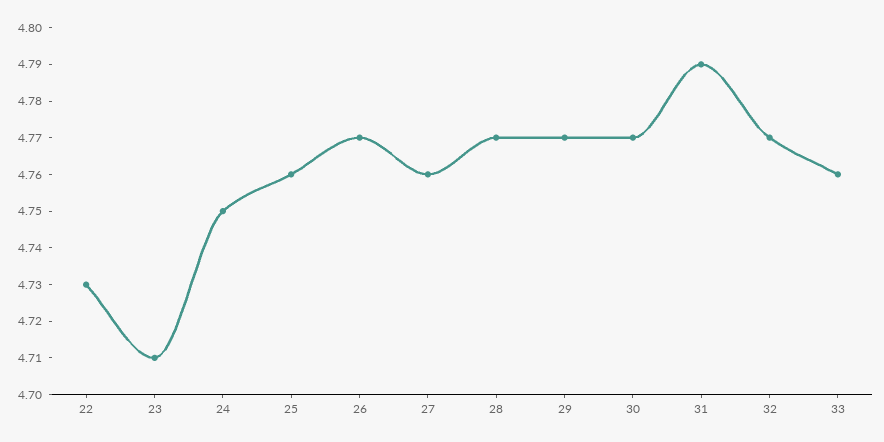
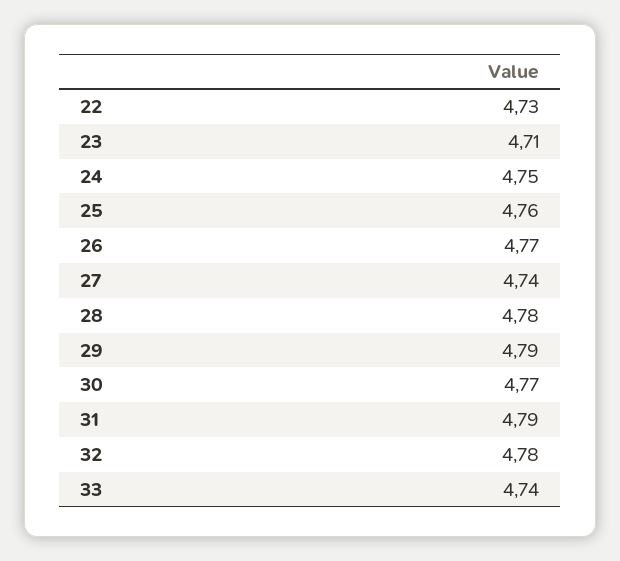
27: 4.76 -> 4.74
28: 4.77 -> 4.78
29: 4.77 -> 4.79
32: 4.77 -> 4.78
33: 4.76 -> 4.74

